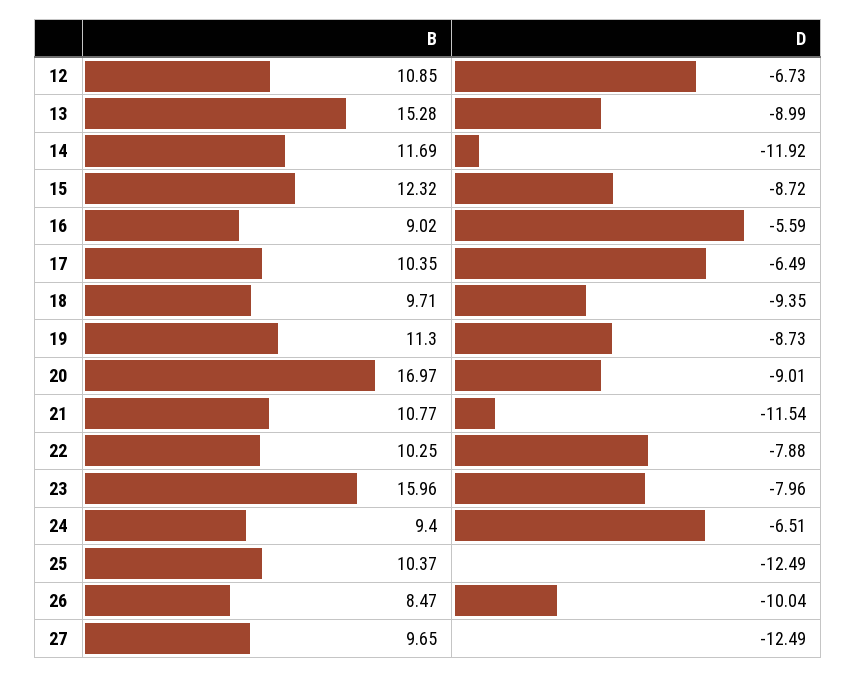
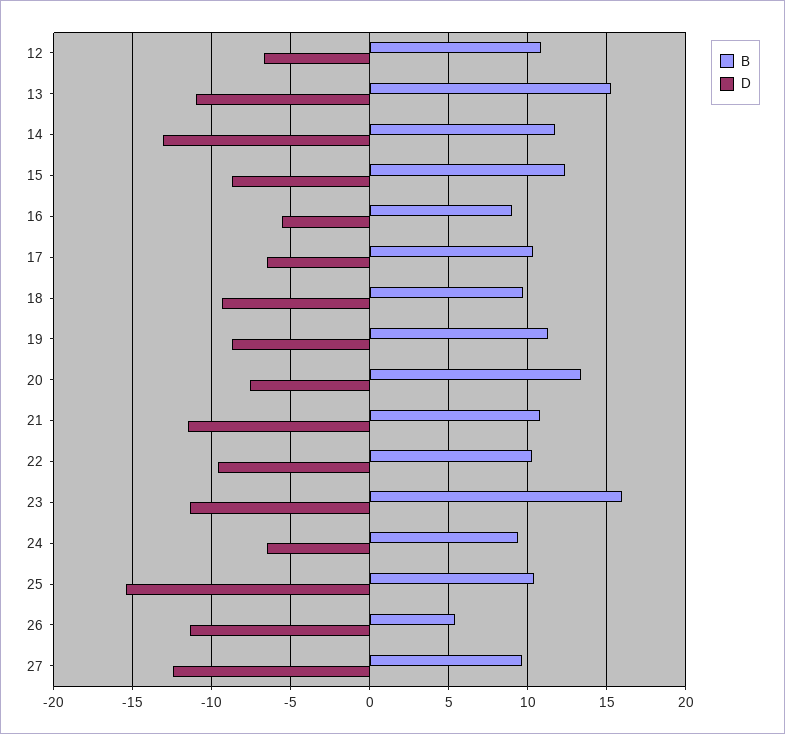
D, 13: -8.99 -> -11
D, 14: -11.92 -> -13
B, 20: 16.97 -> 13.5
D, 20: -9.01 -> -7.5
D, 22: -7.88 -> -9.5
D, 23: -7.96 -> -11.5
D, 25: -12.49 -> -15.5
B, 26: 8.47 -> 5.5
D, 26: -10.04 -> -11.5

